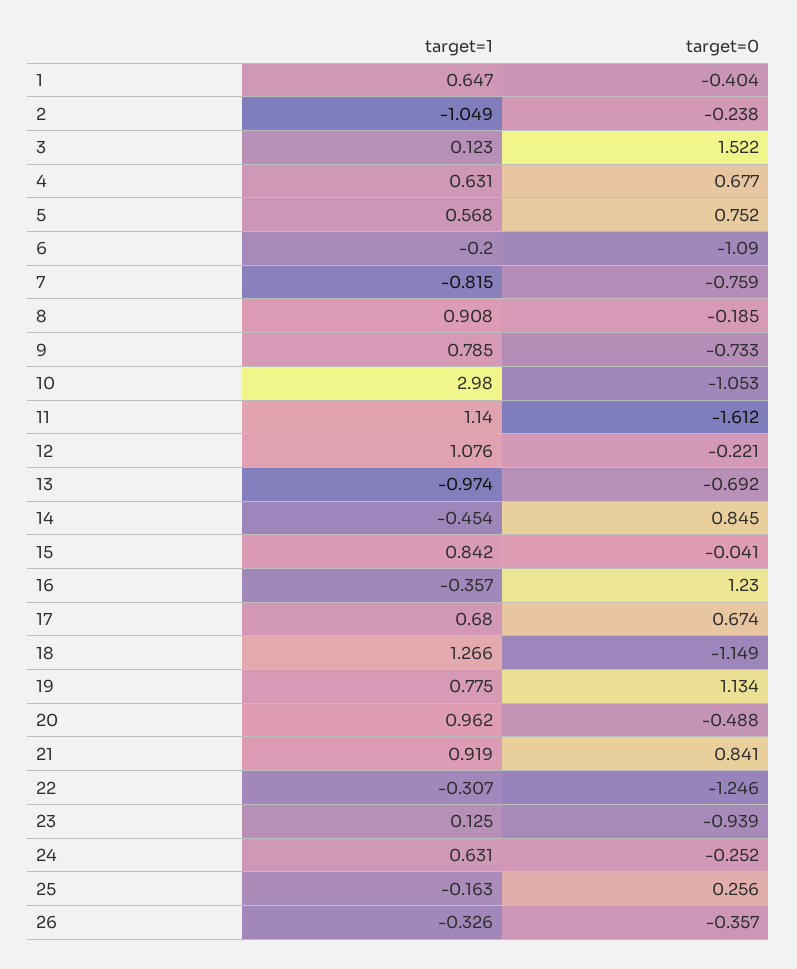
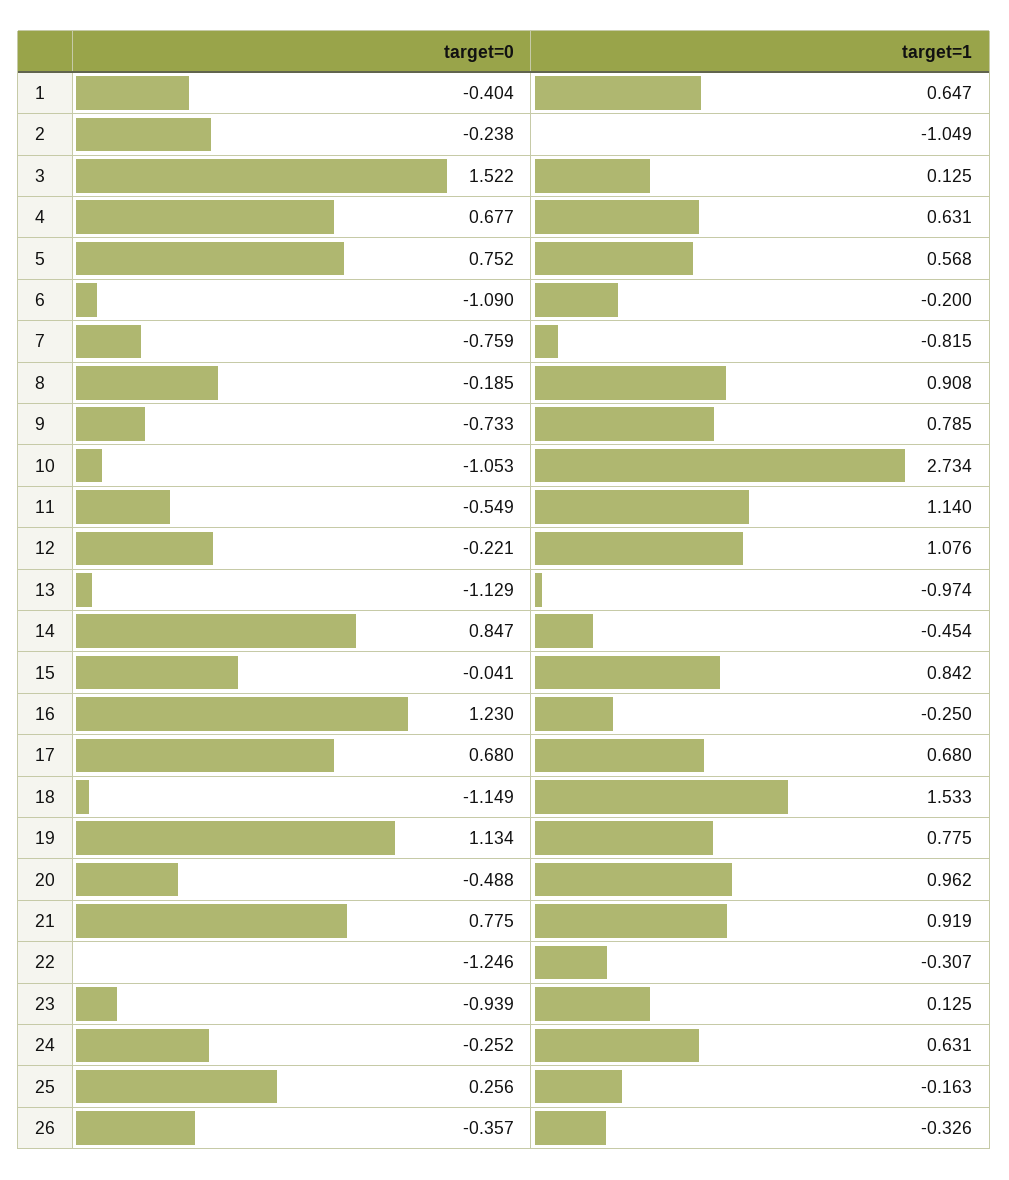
target=1, 3: 0.123 -> 0.125
target=1, 10: 2.98 -> 2.734
target=0, 11: -1.612 -> -0.549
target=0, 13: -0.692 -> -1.129
target=0, 14: 0.845 -> 0.847
target=1, 16: -0.357 -> -0.25
target=0, 17: 0.674 -> 0.68
target=1, 18: 1.266 -> 1.533
target=0, 21: 0.841 -> 0.775

